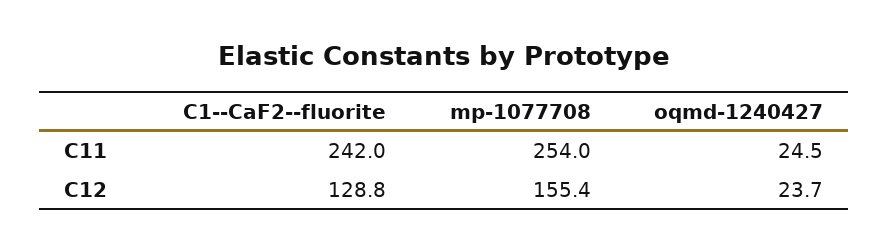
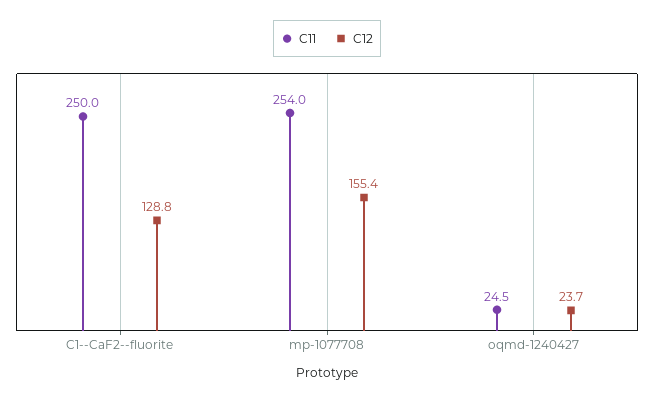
C11, C1--CaF2--fluorite: 242 -> 250

